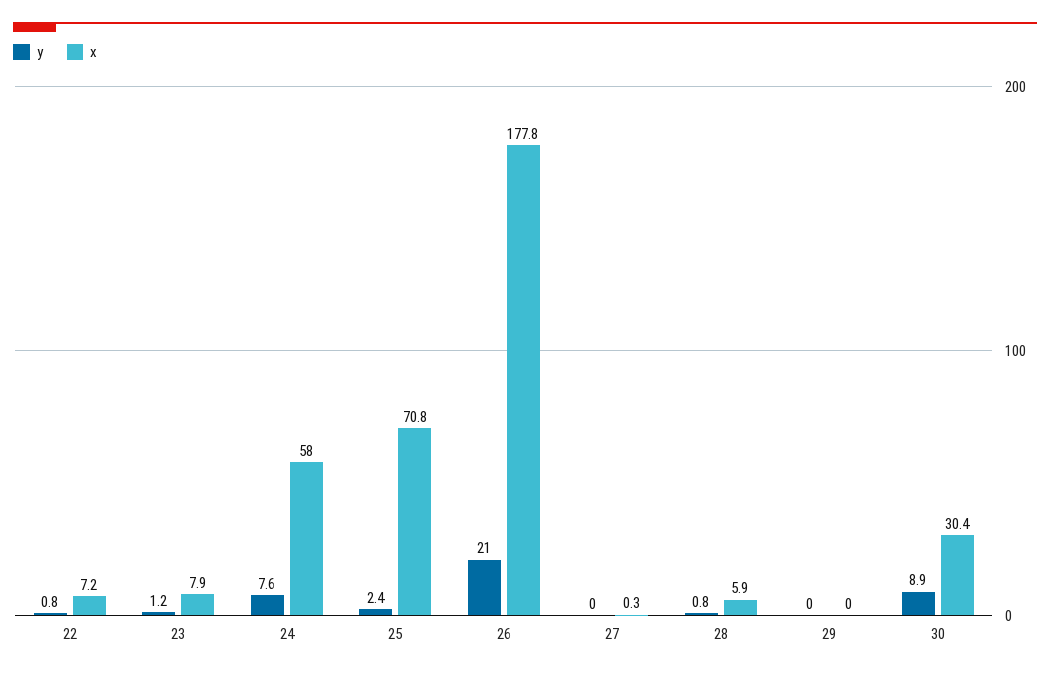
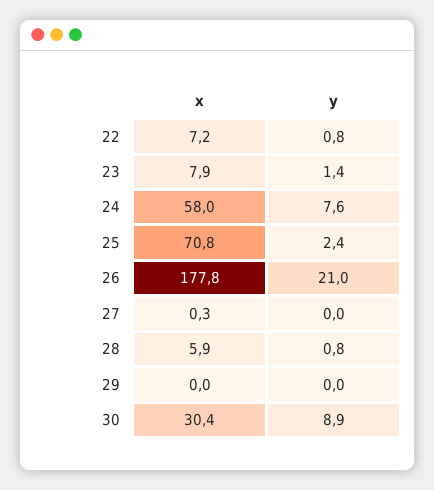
y, 23: 1.2 -> 1.4

